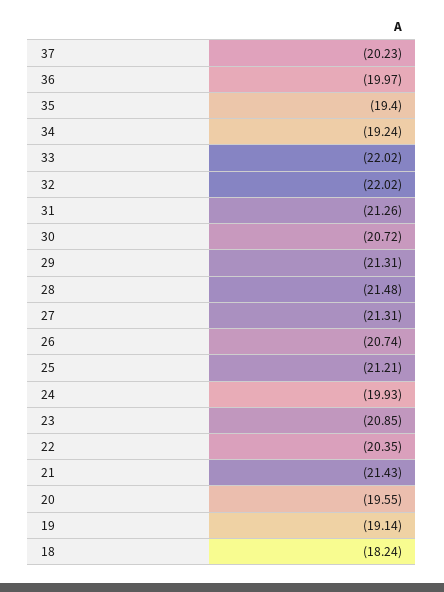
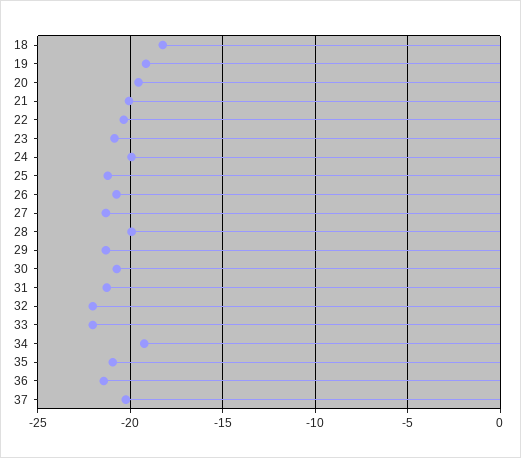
36: -19.97 -> -21.5
35: -19.4 -> -21
28: -21.48 -> -20
21: -21.43 -> -20

